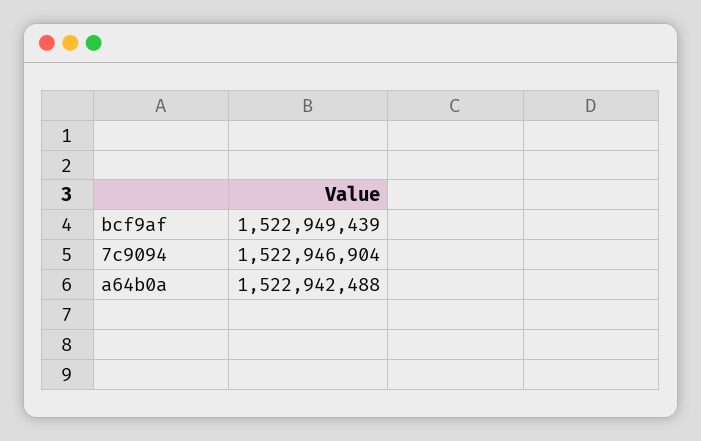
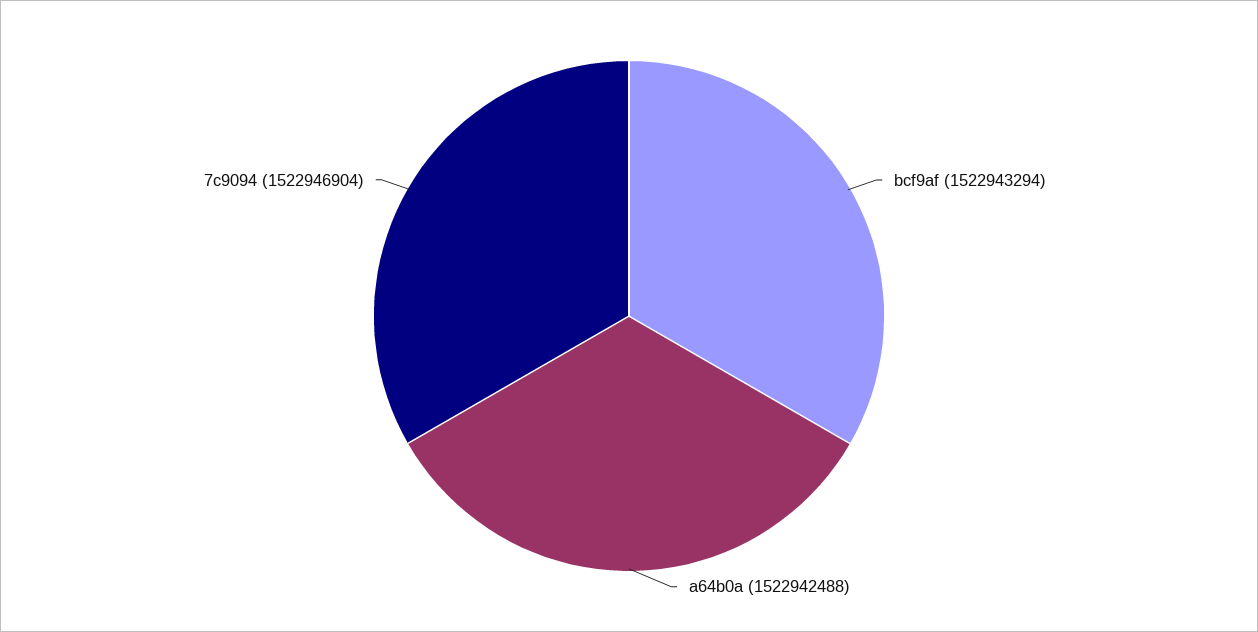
bcf9af: 1522949439 -> 1522943294

